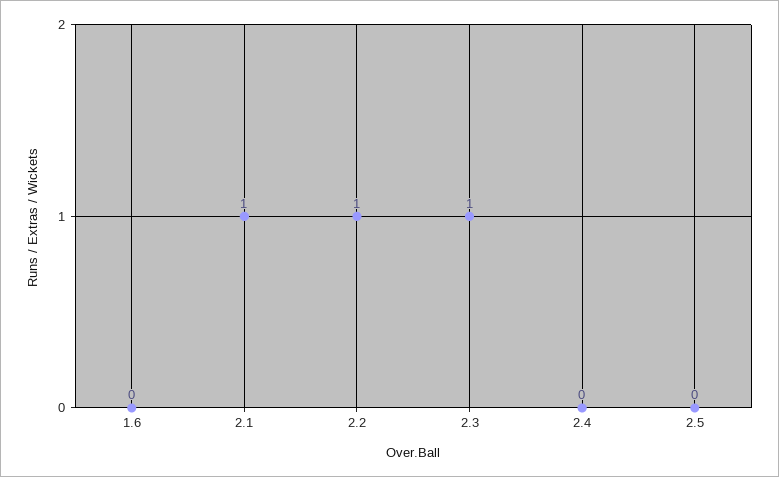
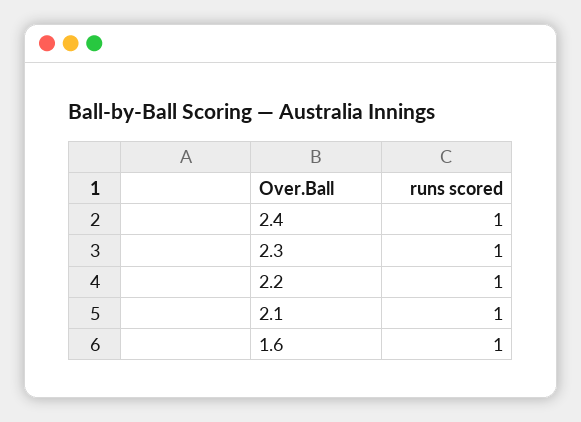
1.6: 0 -> 1
2.4: 0 -> 1
2.5: 0 -> none

